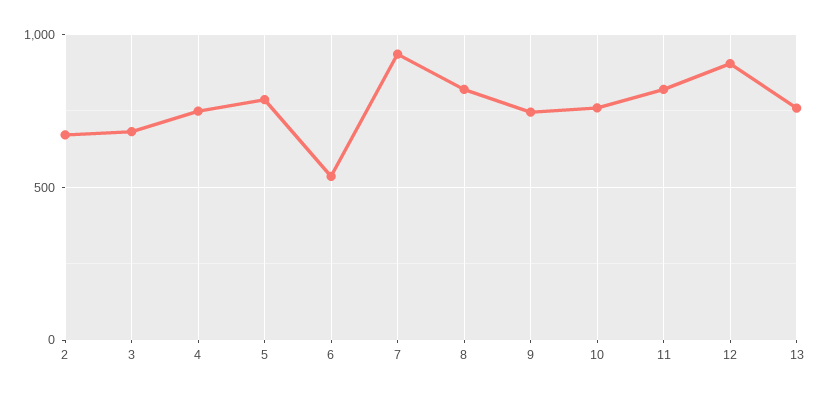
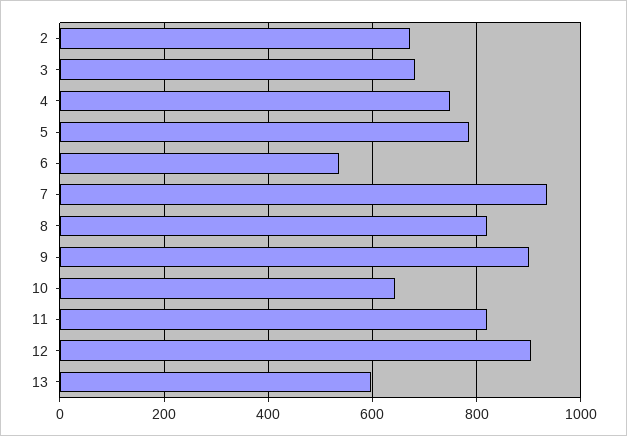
9: 750 -> 900
10: 750 -> 640
13: 750 -> 600

